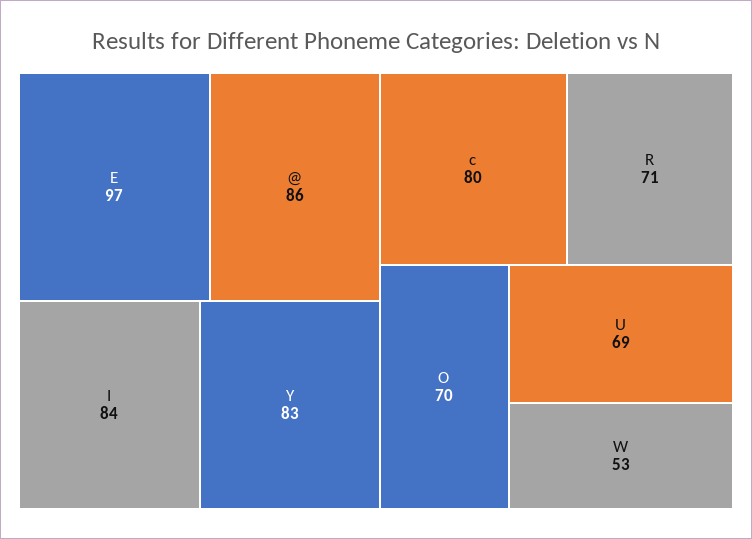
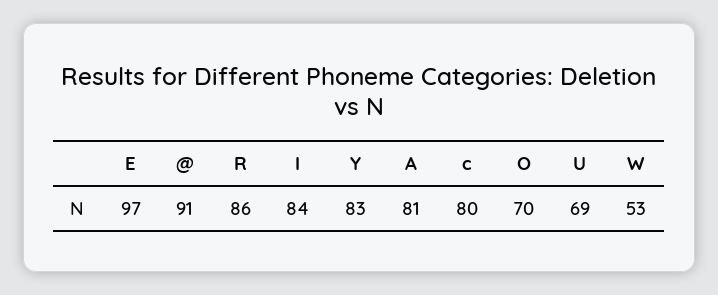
@: 86 -> 91
R: 71 -> 86
A: none -> 81

